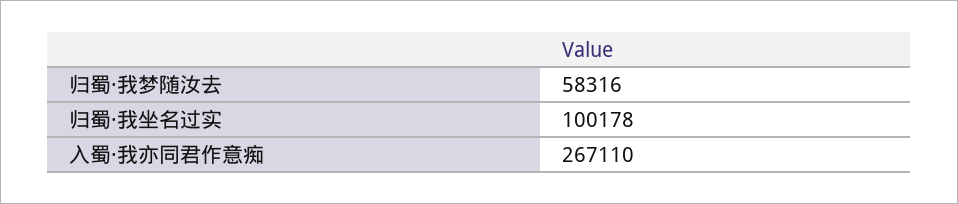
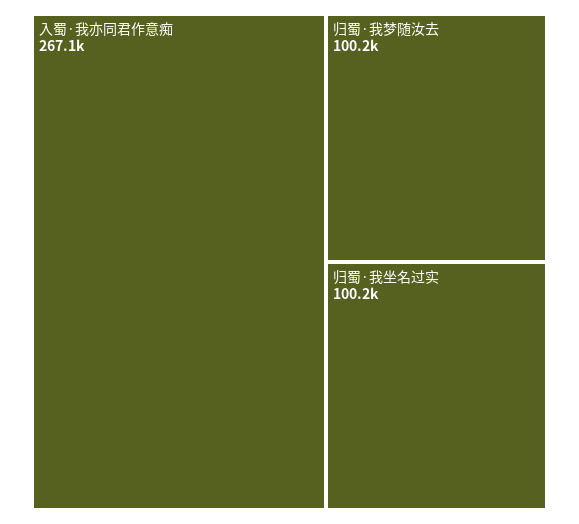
归蜀·我梦随汝去: 58316 -> 100200

